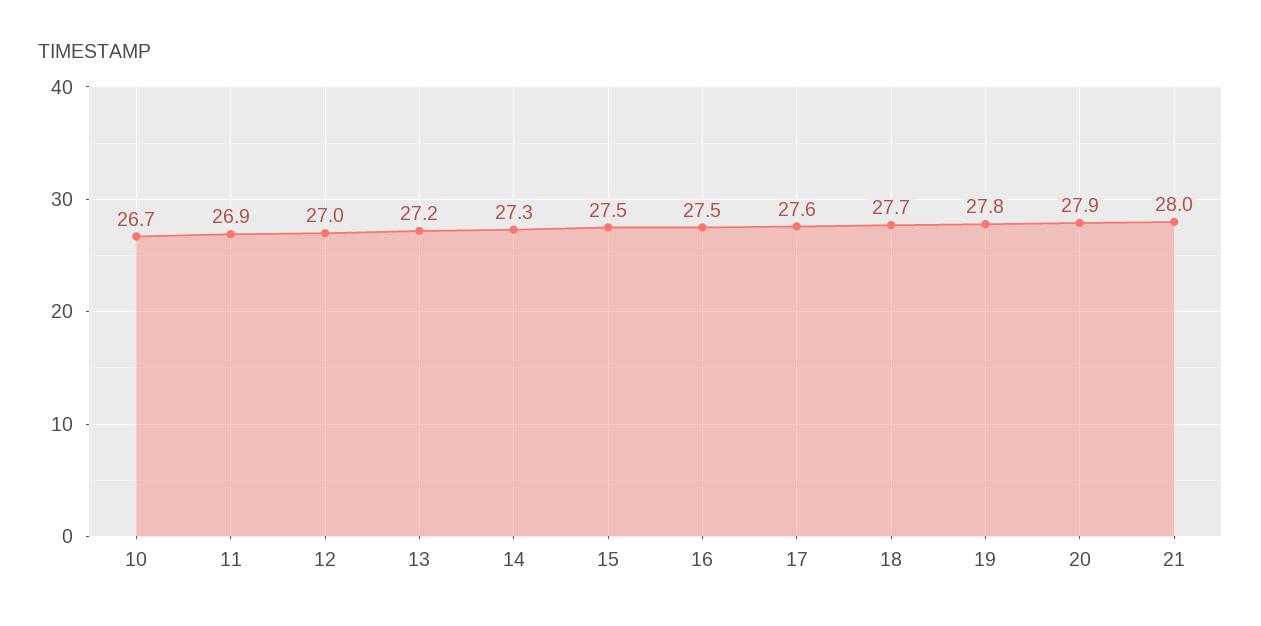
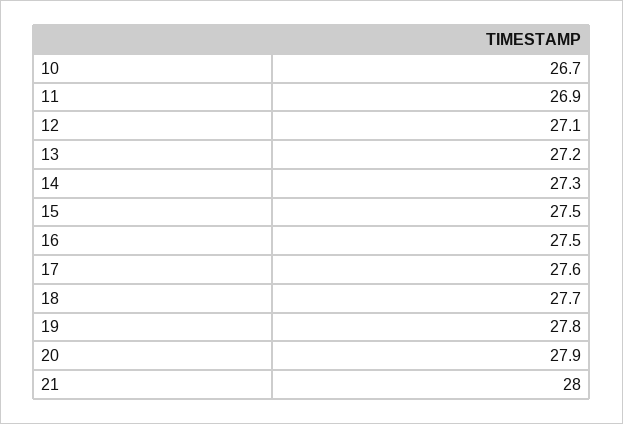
12: 27 -> 27.1

